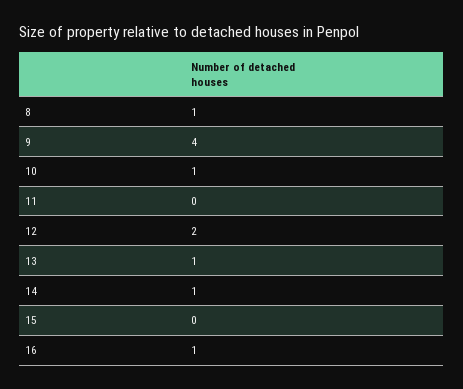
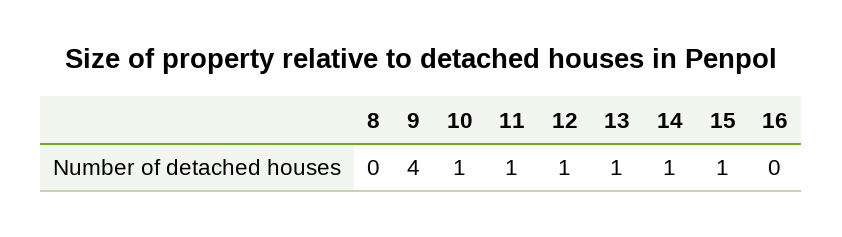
8: 1 -> 0
11: 0 -> 1
12: 2 -> 1
15: 0 -> 1
16: 1 -> 0

